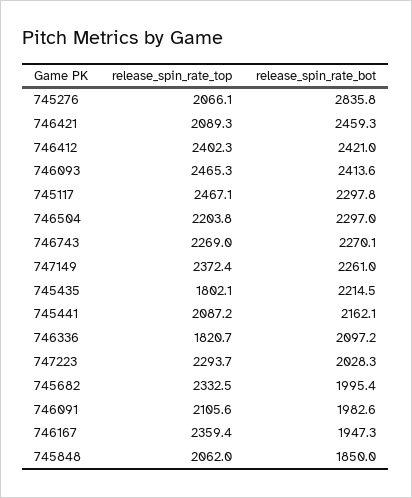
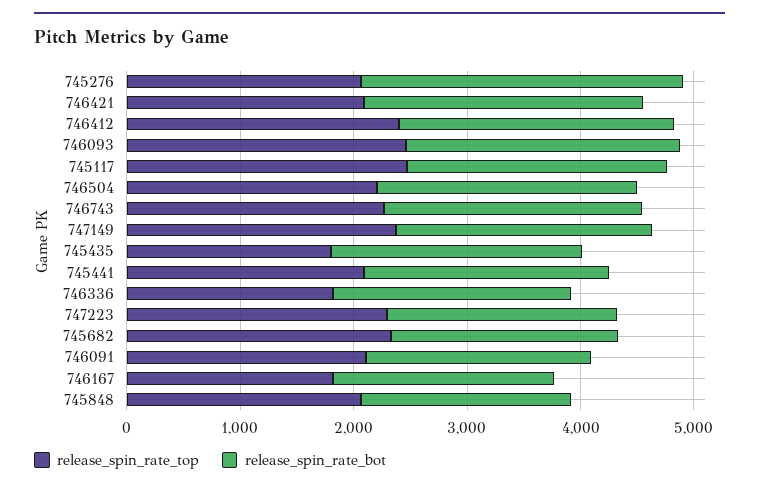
release_spin_rate_top, 746167: 2359.4 -> 1800

